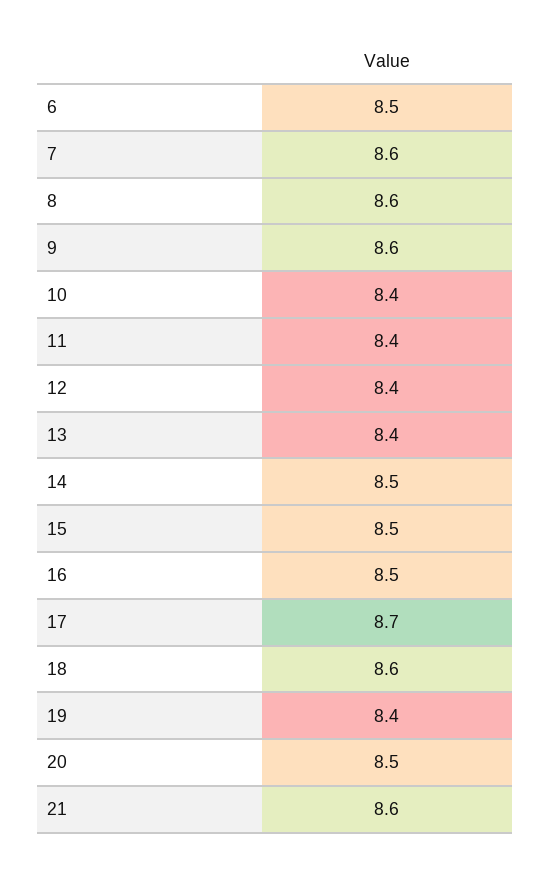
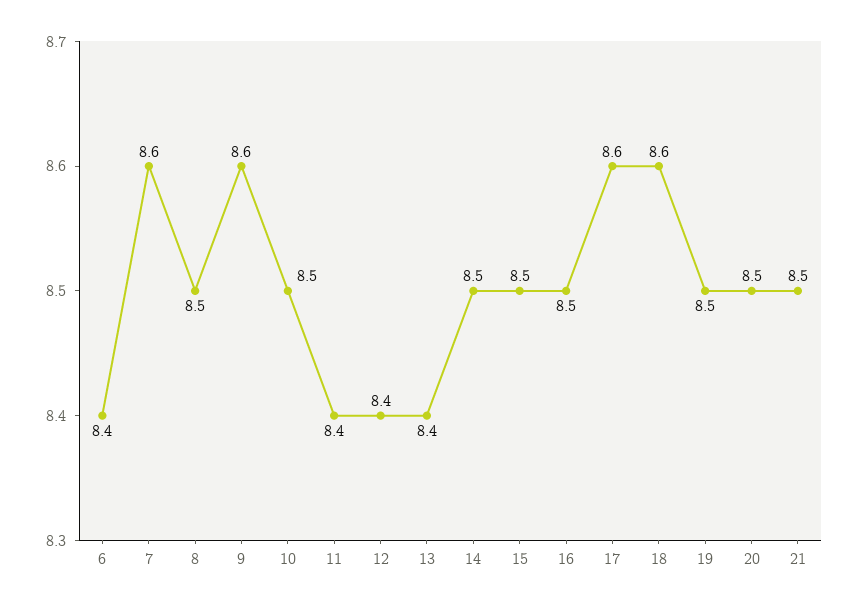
6: 8.5 -> 8.4
8: 8.6 -> 8.5
10: 8.4 -> 8.5
17: 8.7 -> 8.6
19: 8.4 -> 8.5
21: 8.6 -> 8.5

